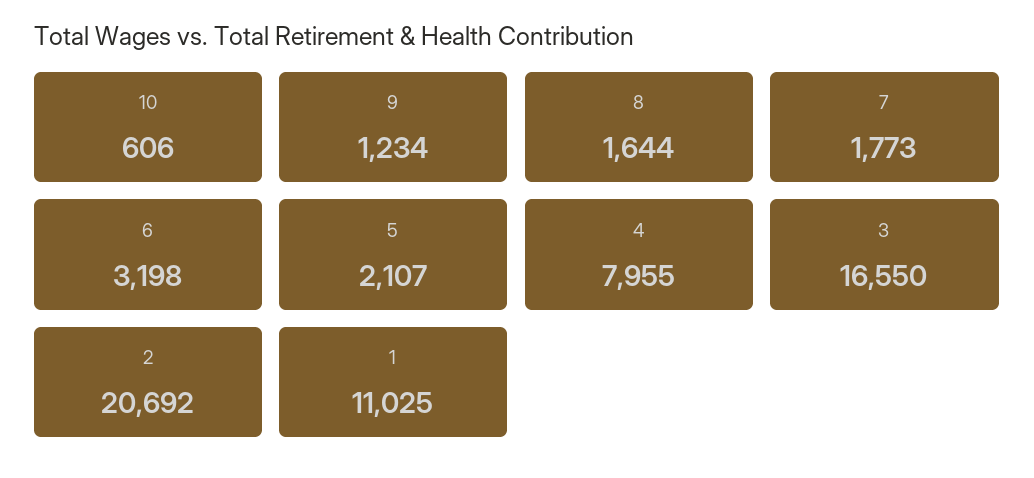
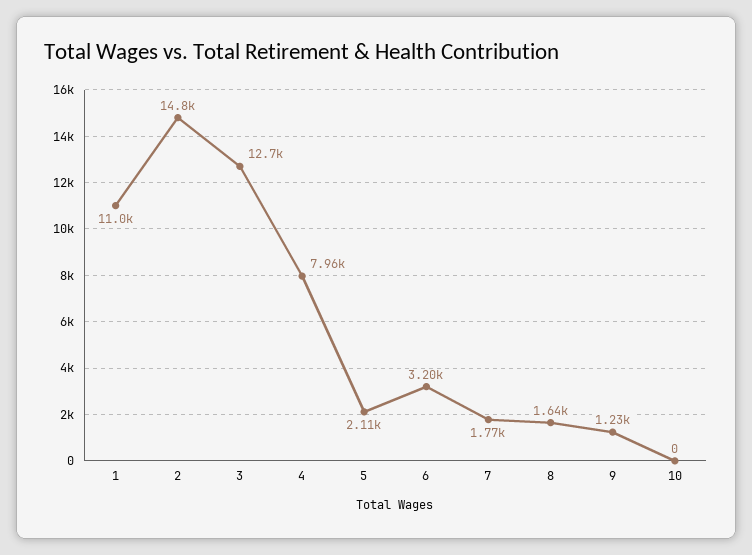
10: 606 -> 0
3: 16550 -> 12700
2: 20692 -> 14800

